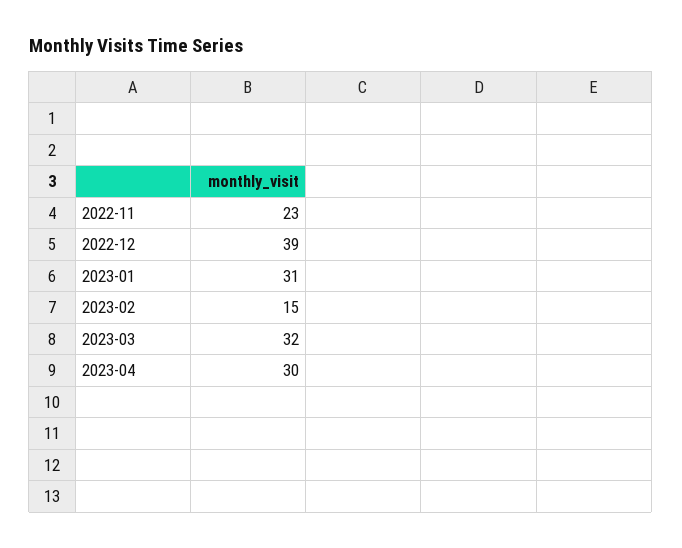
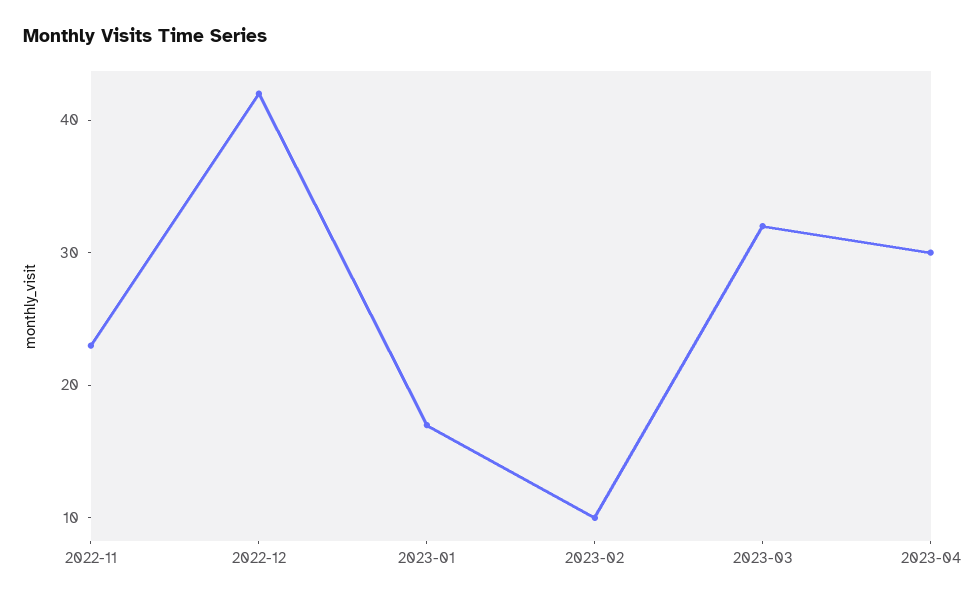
2022-12: 39 -> 42
2023-01: 31 -> 17
2023-02: 15 -> 10

